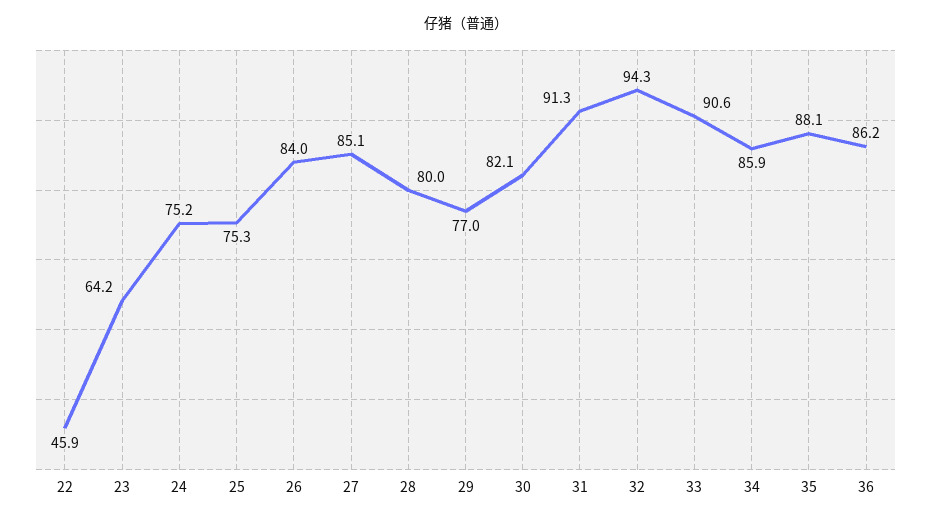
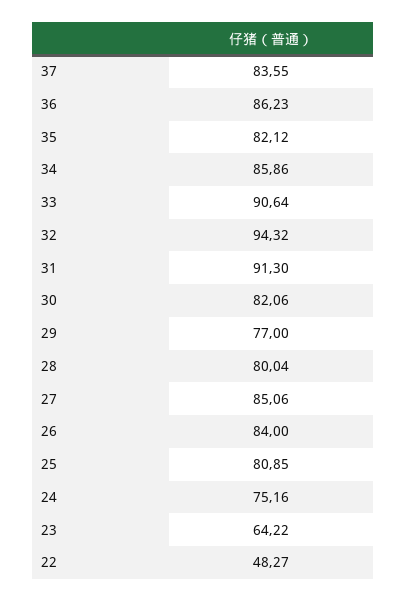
22: 45.9 -> 48.27
25: 75.3 -> 80.85
35: 88.1 -> 82.12
37: none -> 83.55

